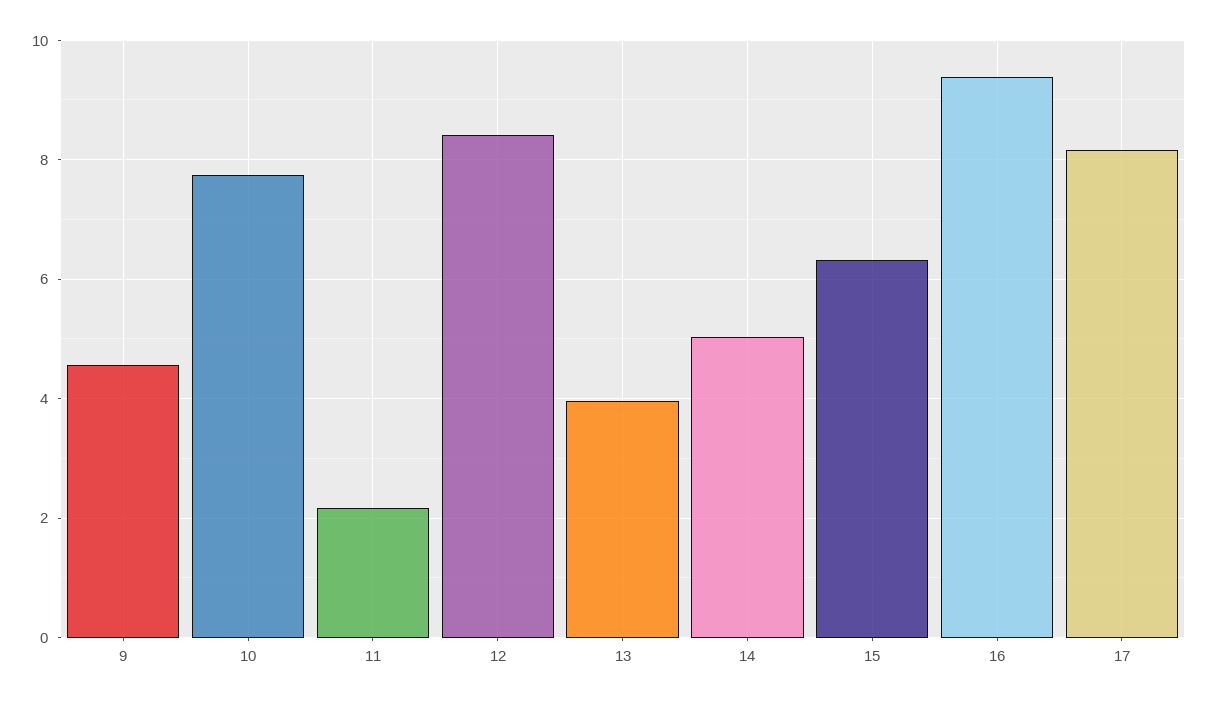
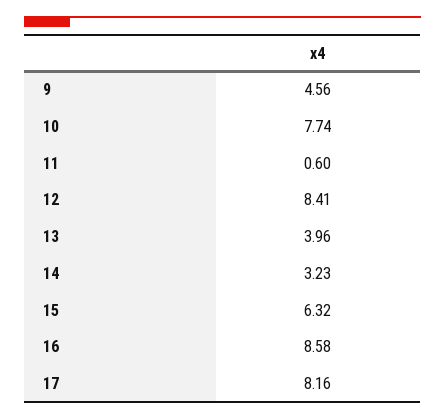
11: 2.2 -> 0.6
14: 5 -> 3.23
16: 9.4 -> 8.58

